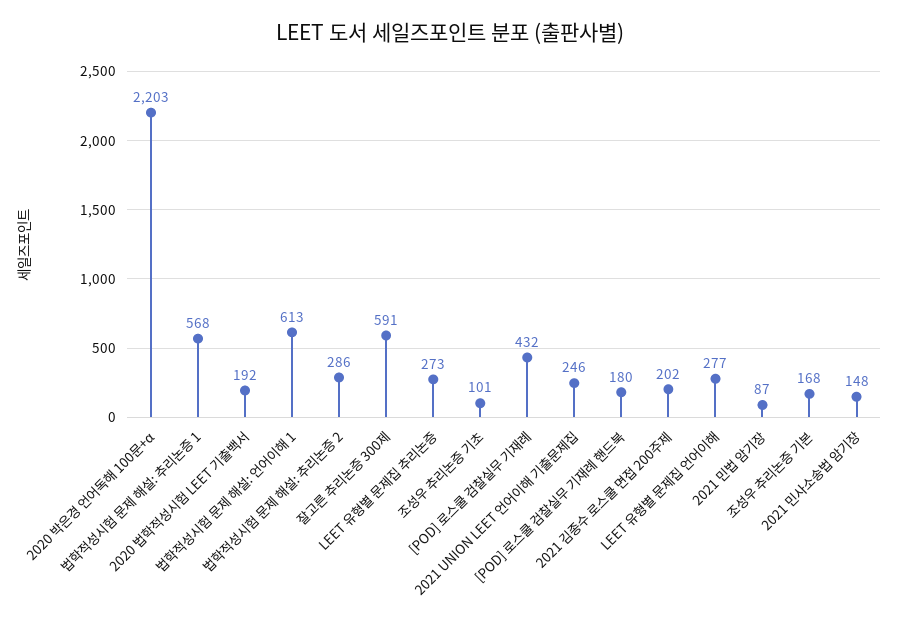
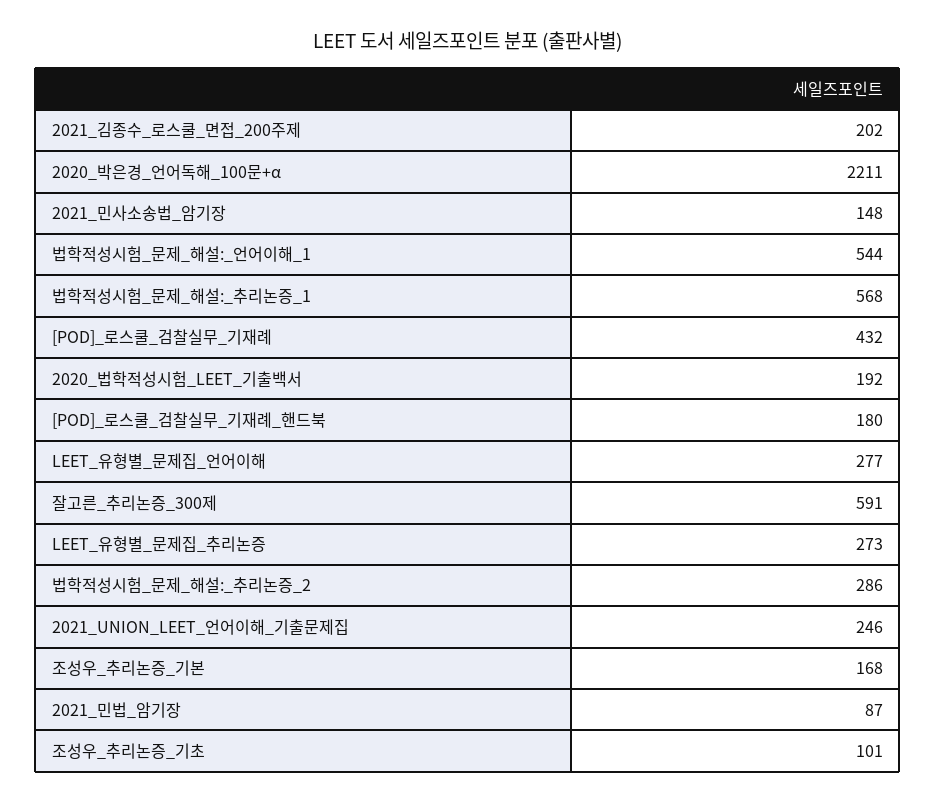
2020 박은경 언어독해 100문+α: 2203 -> 2211
법학적성시험 문제 해설: 언어이해 1: 613 -> 544

